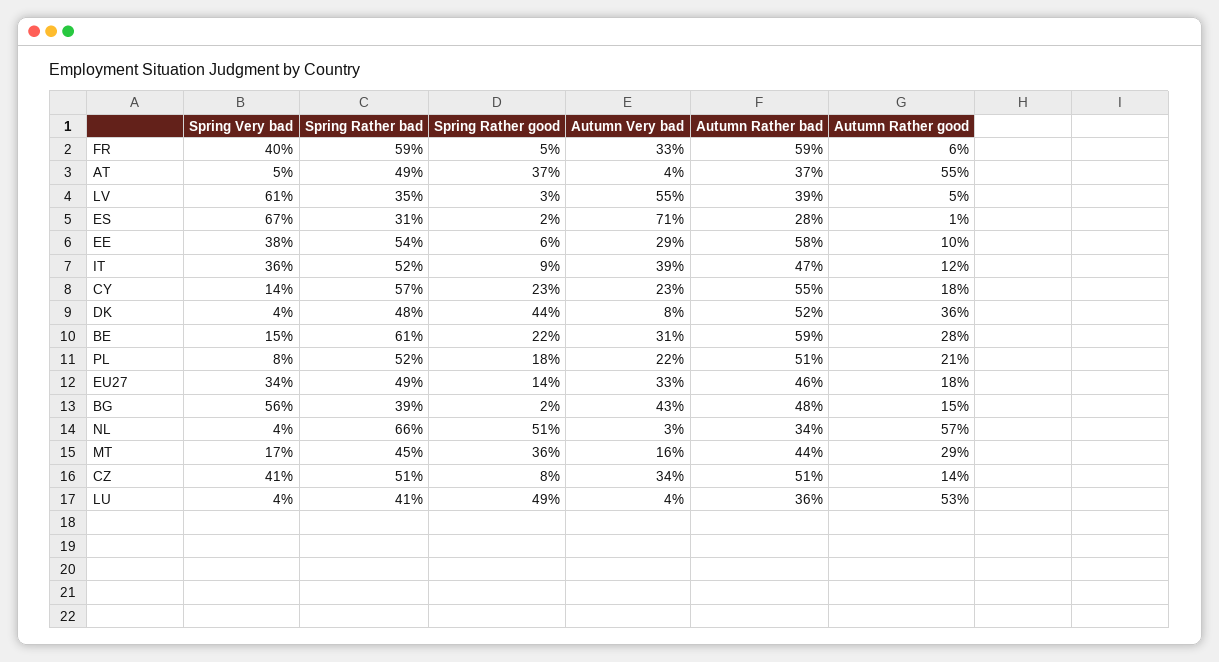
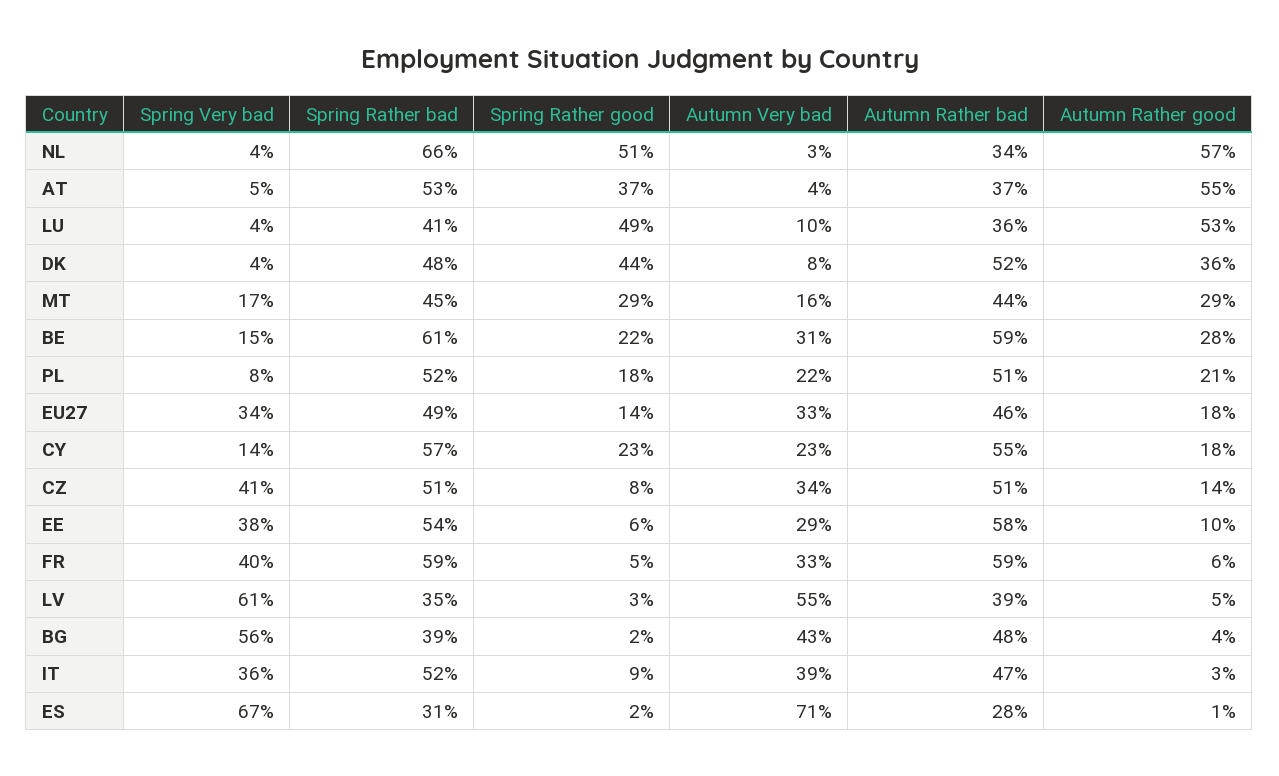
Spring Rather bad, AT: 49 -> 53
Autumn Rather good, IT: 12 -> 3
Autumn Rather good, BG: 15 -> 4
Spring Rather good, MT: 36 -> 29
Autumn Very bad, LU: 4 -> 10

